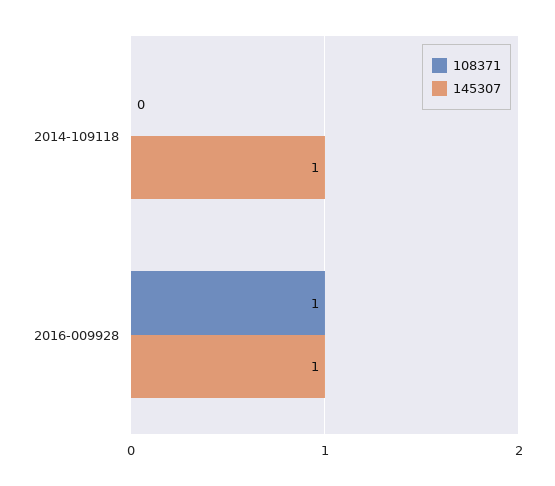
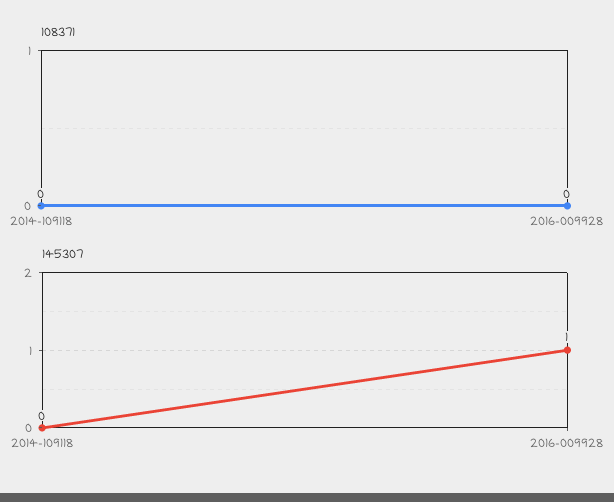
145307, 2014-109118: 1 -> 0
108371, 2016-009928: 1 -> 0

